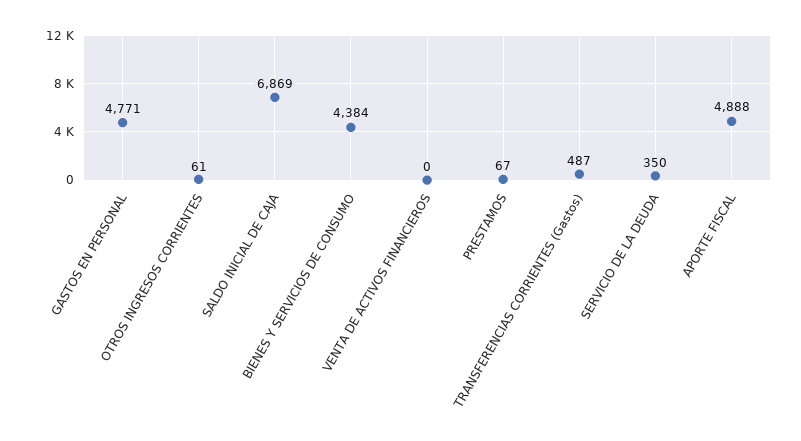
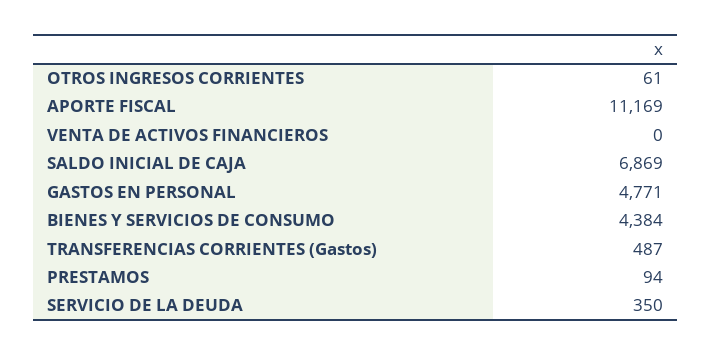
PRESTAMOS: 67 -> 94
APORTE FISCAL: 4888 -> 11169

